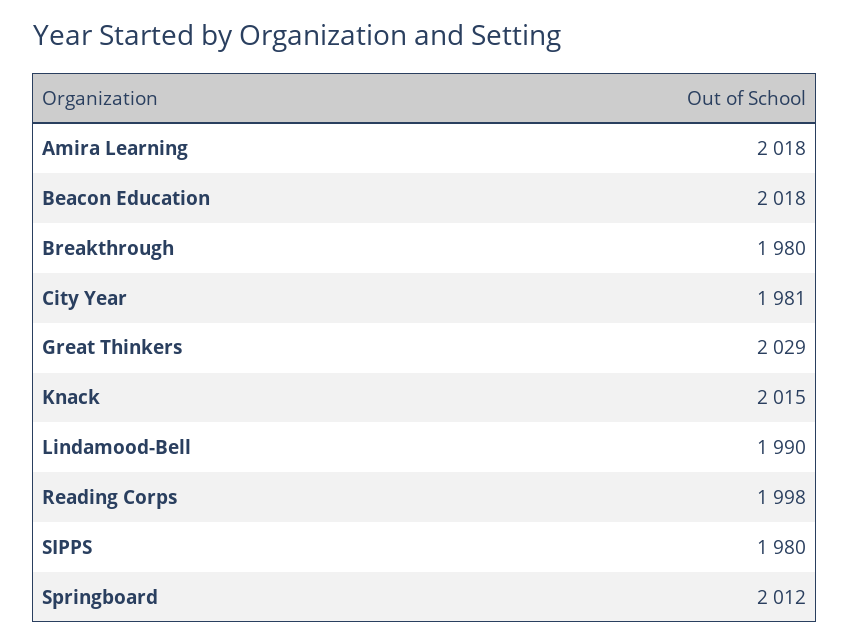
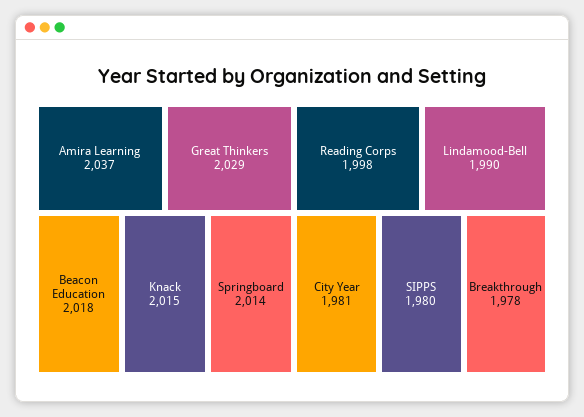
Amira Learning: 2018 -> 2037
Breakthrough: 1980 -> 1978
Springboard: 2012 -> 2014

